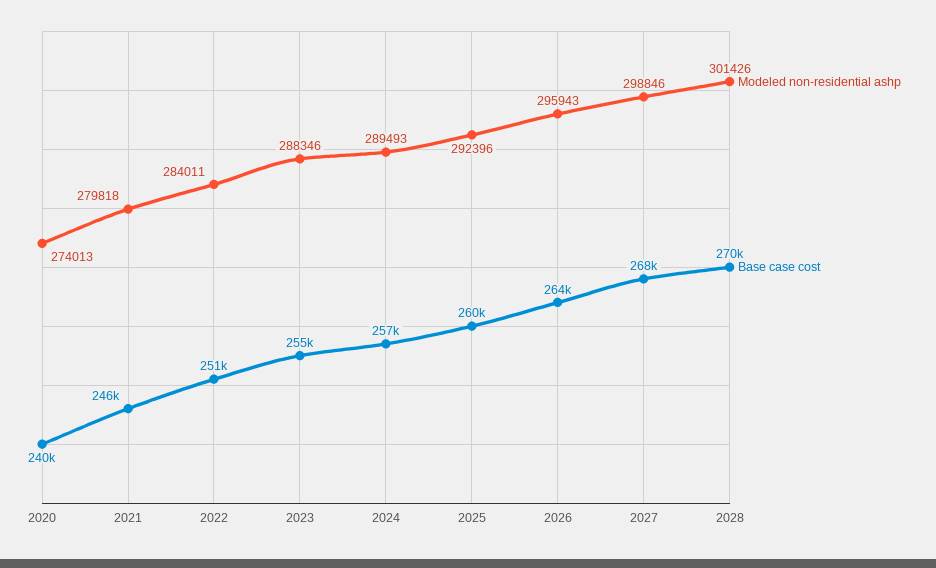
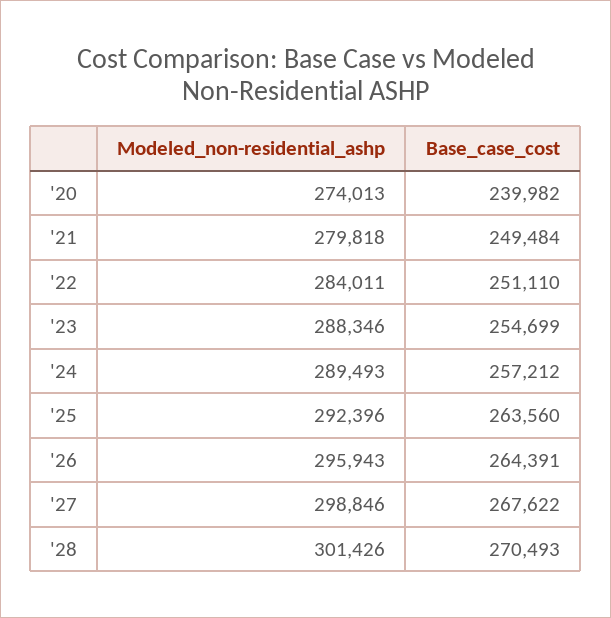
Base case cost, 2021: 246000 -> 249484
Base case cost, 2025: 260000 -> 263560

